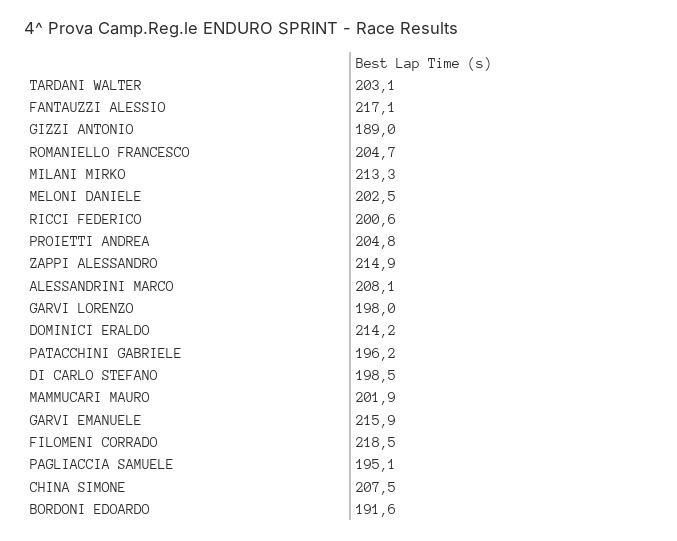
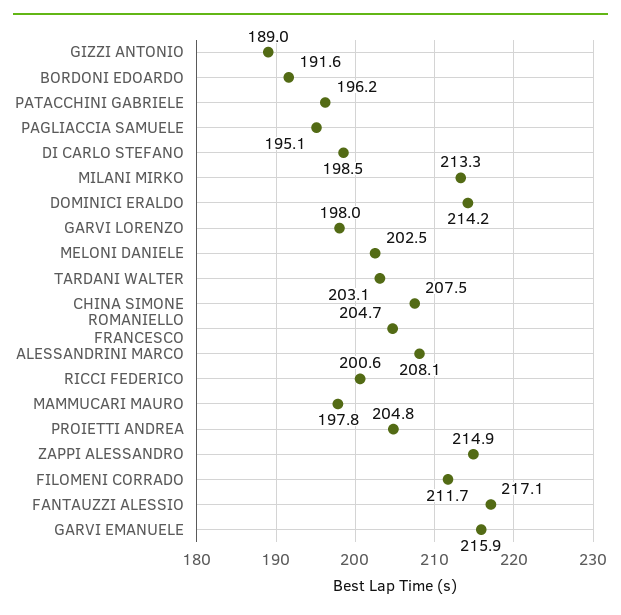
MAMMUCARI MAURO: 201.9 -> 197.8
FILOMENI CORRADO: 218.5 -> 211.7

